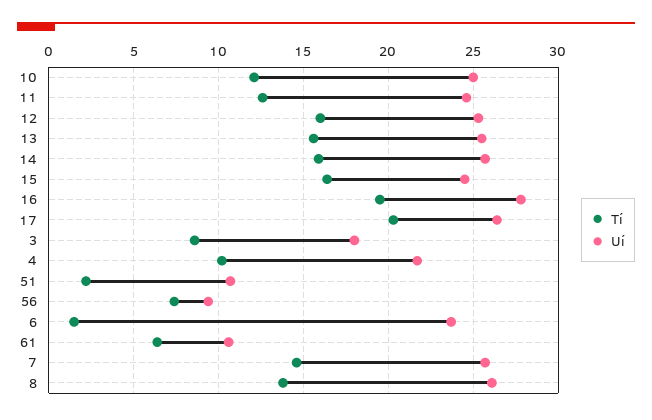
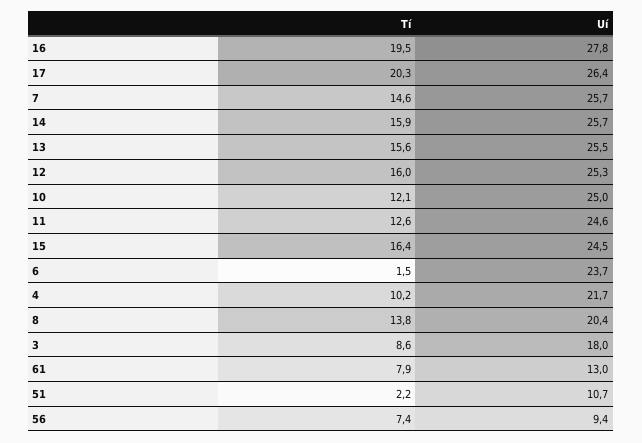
Tí, 61: 6.5 -> 7.9
Uí, 61: 10.5 -> 13
Uí, 8: 26 -> 20.4

